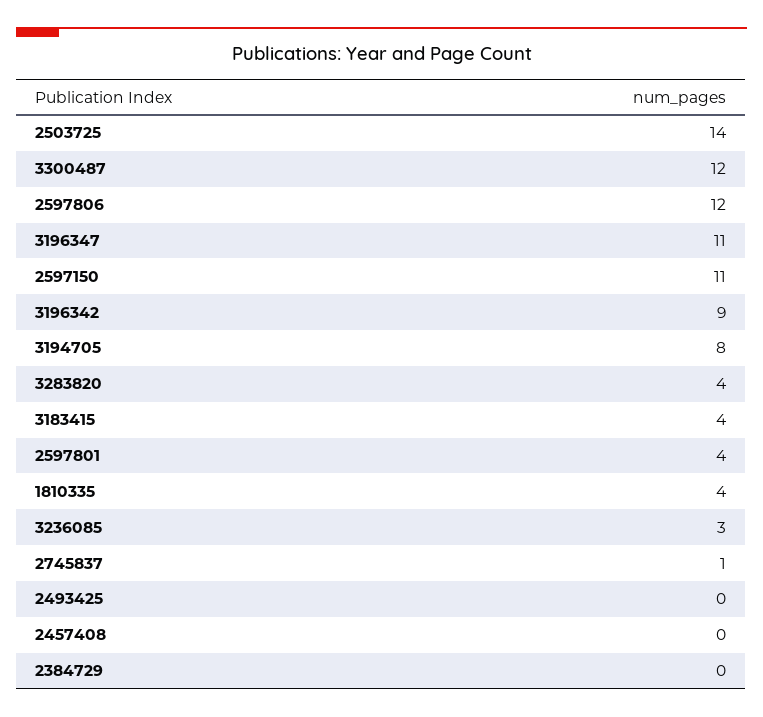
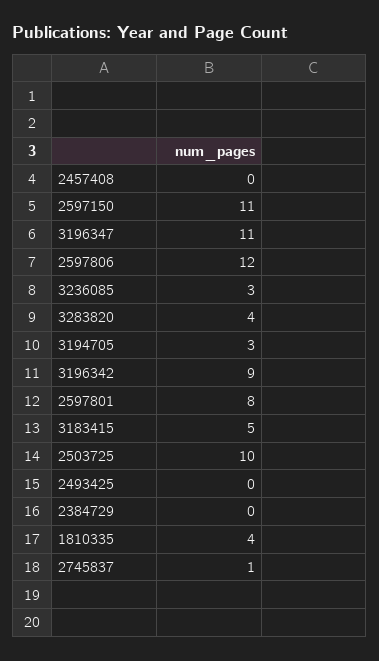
2503725: 14 -> 10
3300487: 12 -> none
3194705: 8 -> 3
3183415: 4 -> 5
2597801: 4 -> 8

